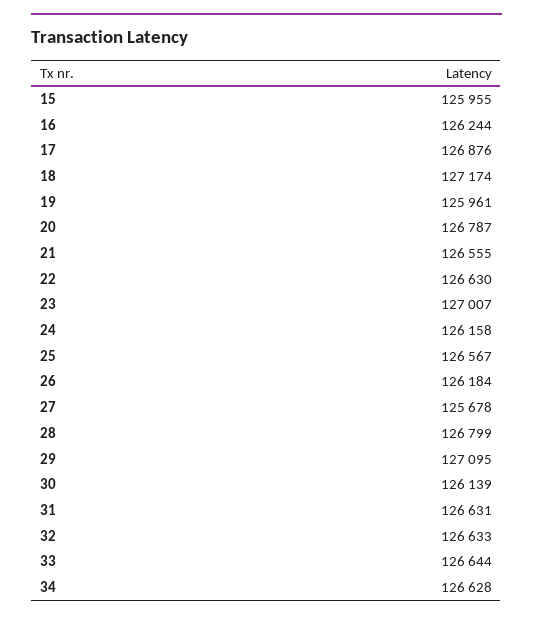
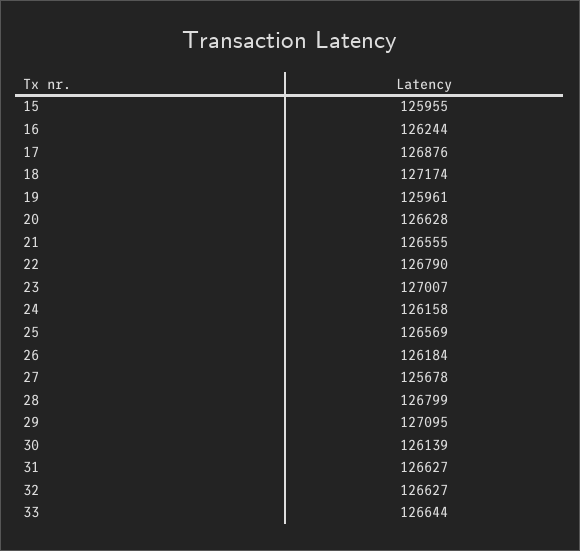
20: 126787 -> 126628
22: 126630 -> 126790
25: 126567 -> 126569
31: 126631 -> 126627
32: 126633 -> 126627
34: 126628 -> none

